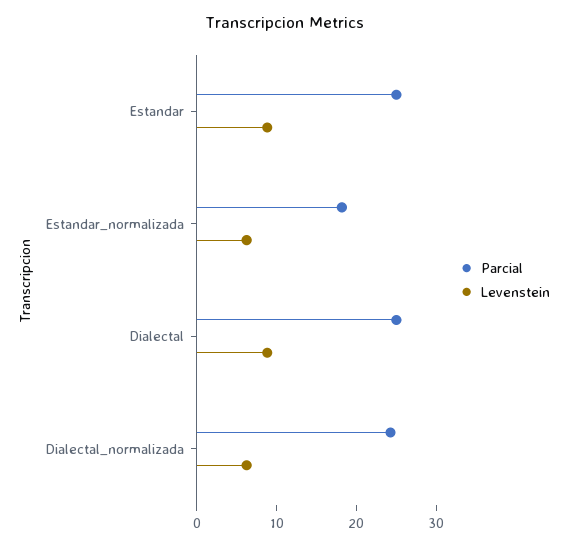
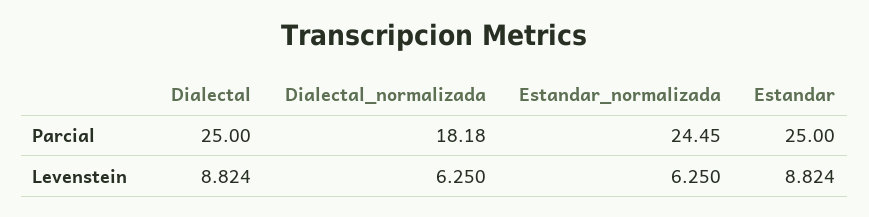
Parcial, Estandar_normalizada: 18 -> 24.45
Parcial, Dialectal_normalizada: 24 -> 18.18

